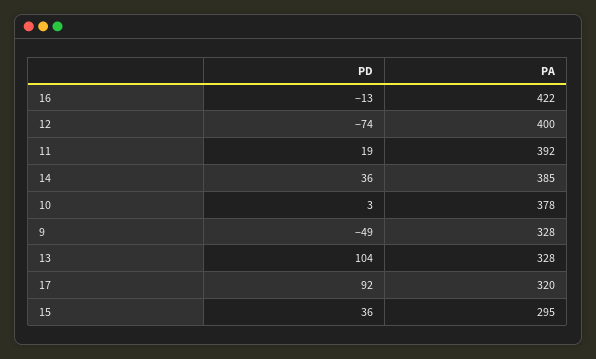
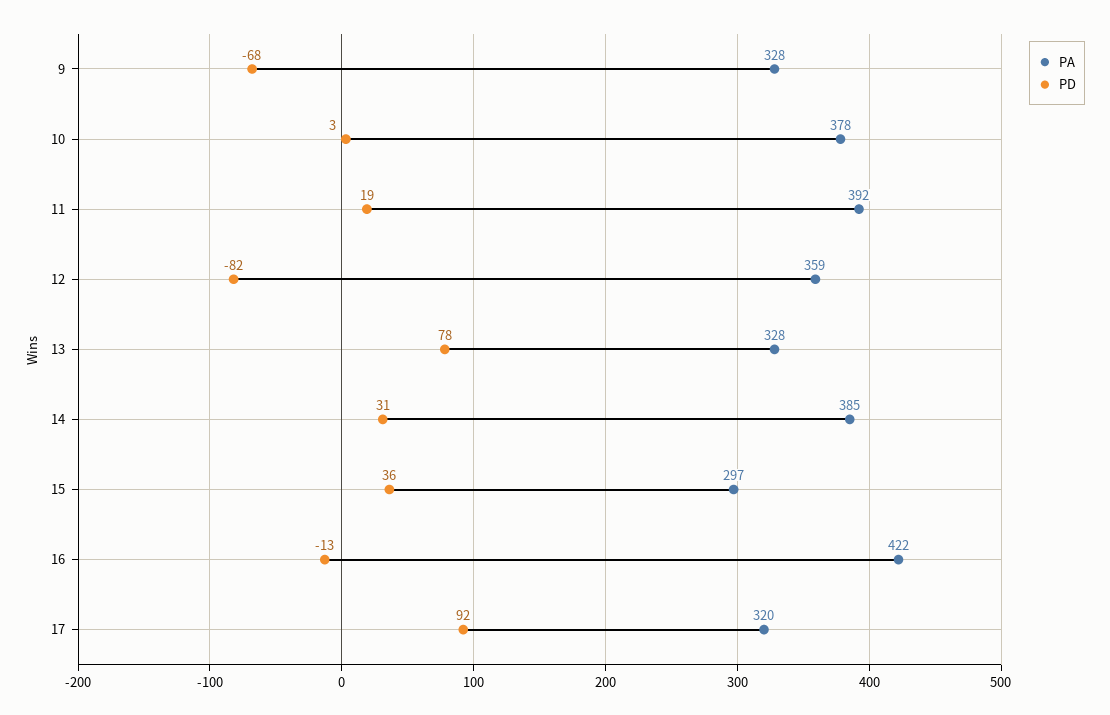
PD, 12: -74 -> -82
PA, 12: 400 -> 359
PD, 14: 36 -> 31
PD, 9: -49 -> -68
PD, 13: 104 -> 78
PA, 15: 295 -> 297

